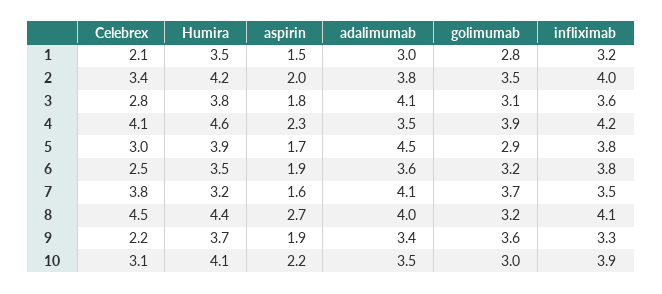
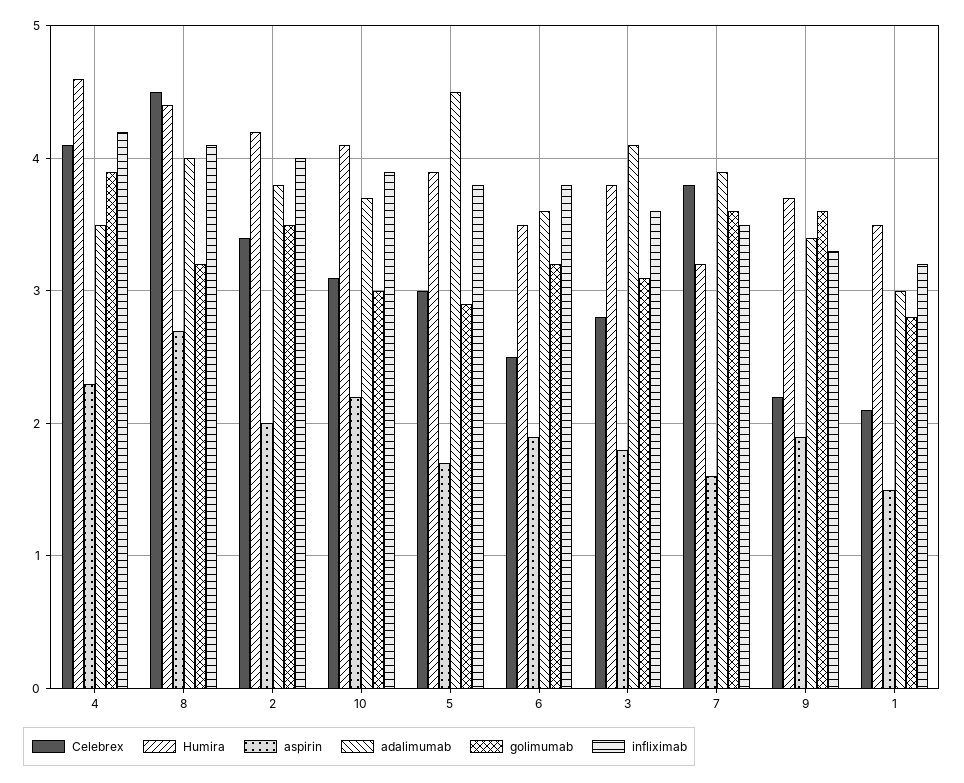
adalimumab, 7: 4.1 -> 3.9
golimumab, 7: 3.7 -> 3.6
adalimumab, 10: 3.5 -> 3.7

